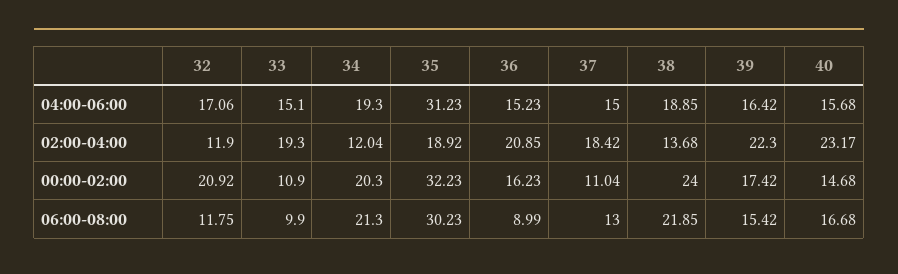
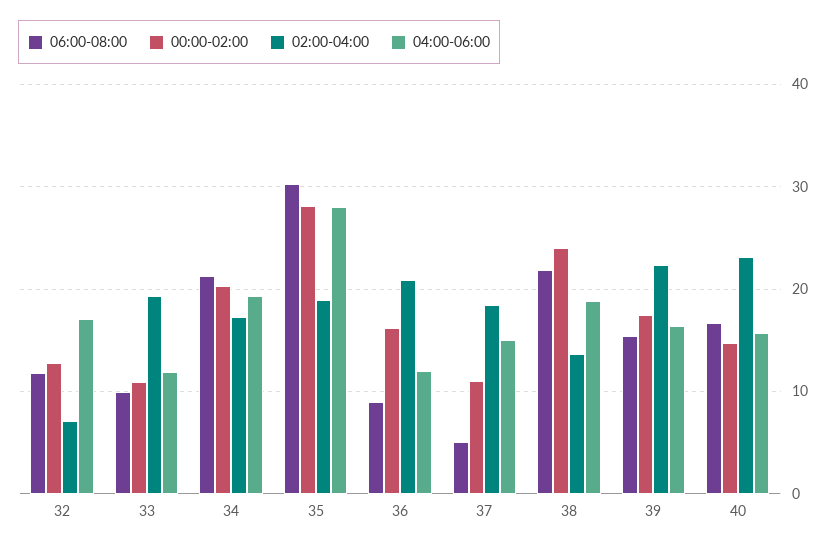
04:00-06:00, 33: 15.1 -> 12
04:00-06:00, 35: 31.23 -> 28
04:00-06:00, 36: 15.23 -> 12
02:00-04:00, 32: 11.9 -> 7
02:00-04:00, 34: 12.04 -> 17
00:00-02:00, 32: 20.92 -> 13
00:00-02:00, 35: 32.23 -> 28
06:00-08:00, 37: 13 -> 5

